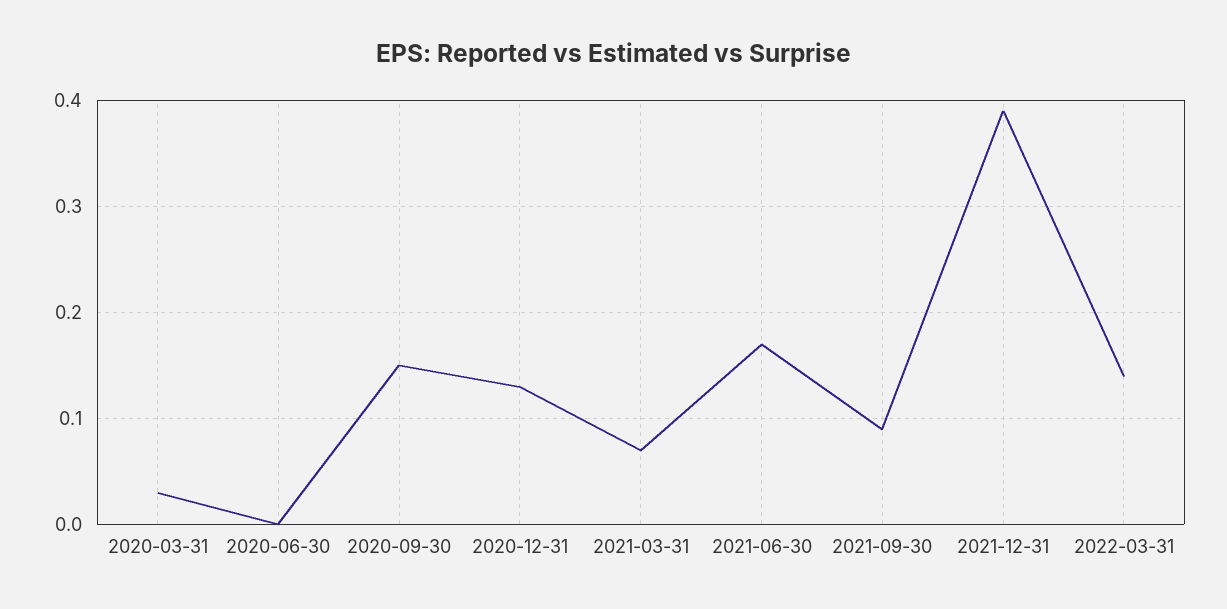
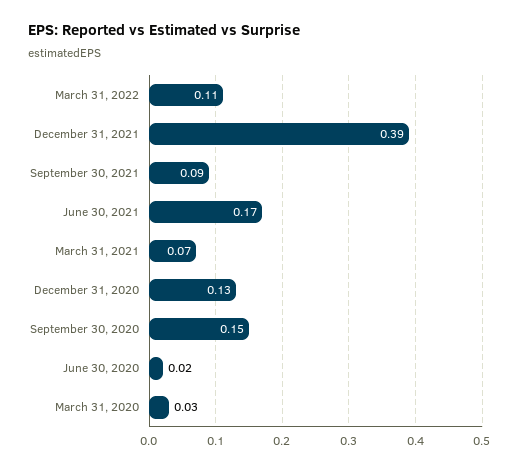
2020-06-30: 0 -> 0.02
2022-03-31: 0.14 -> 0.11

